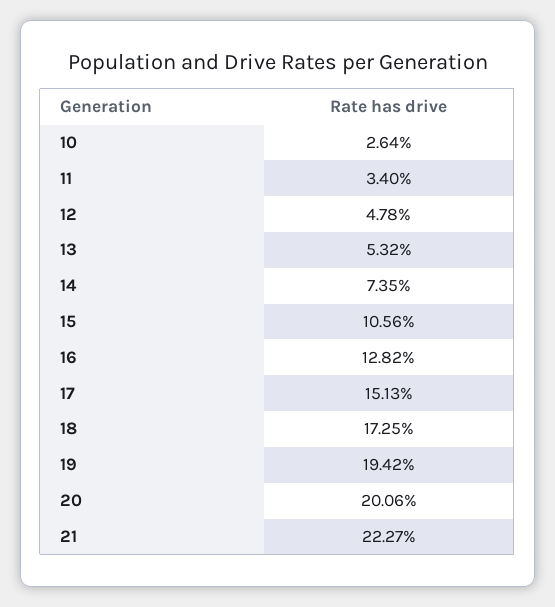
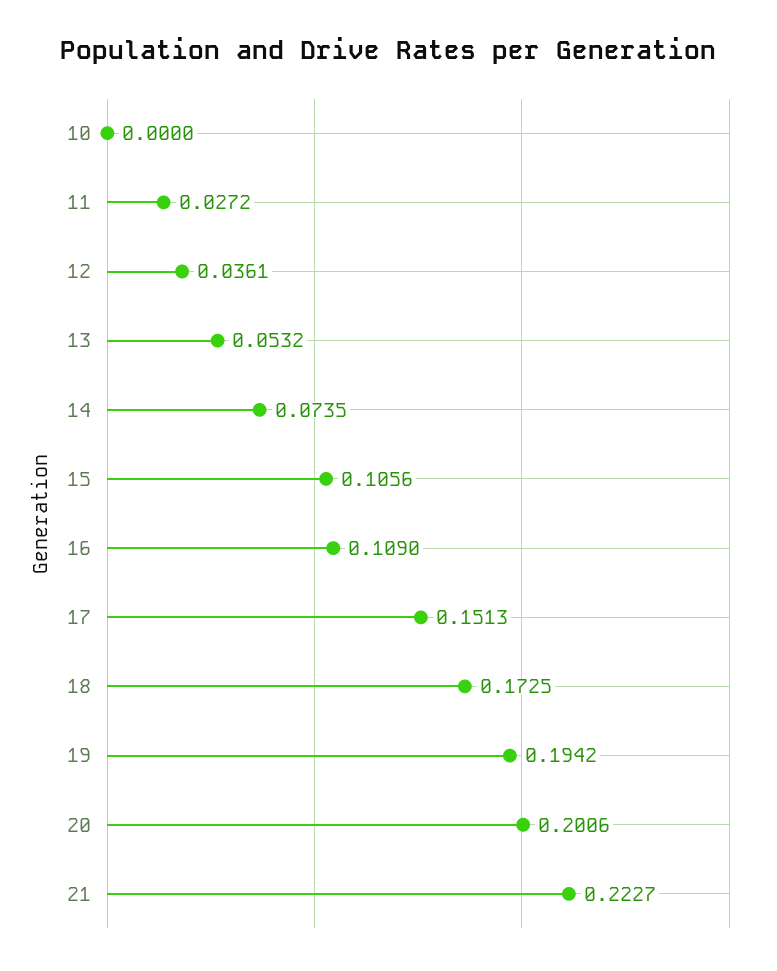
10: 0.0264 -> 0
11: 0.034 -> 0.0272
12: 0.0478 -> 0.0361
16: 0.1282 -> 0.109

